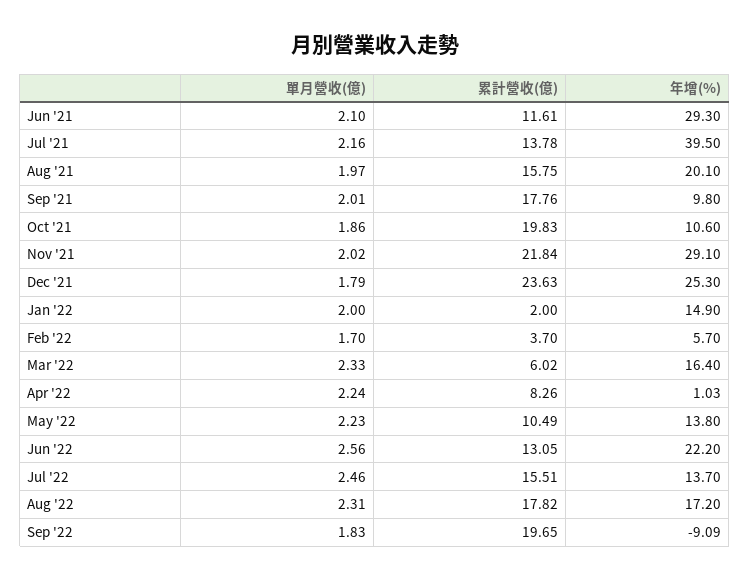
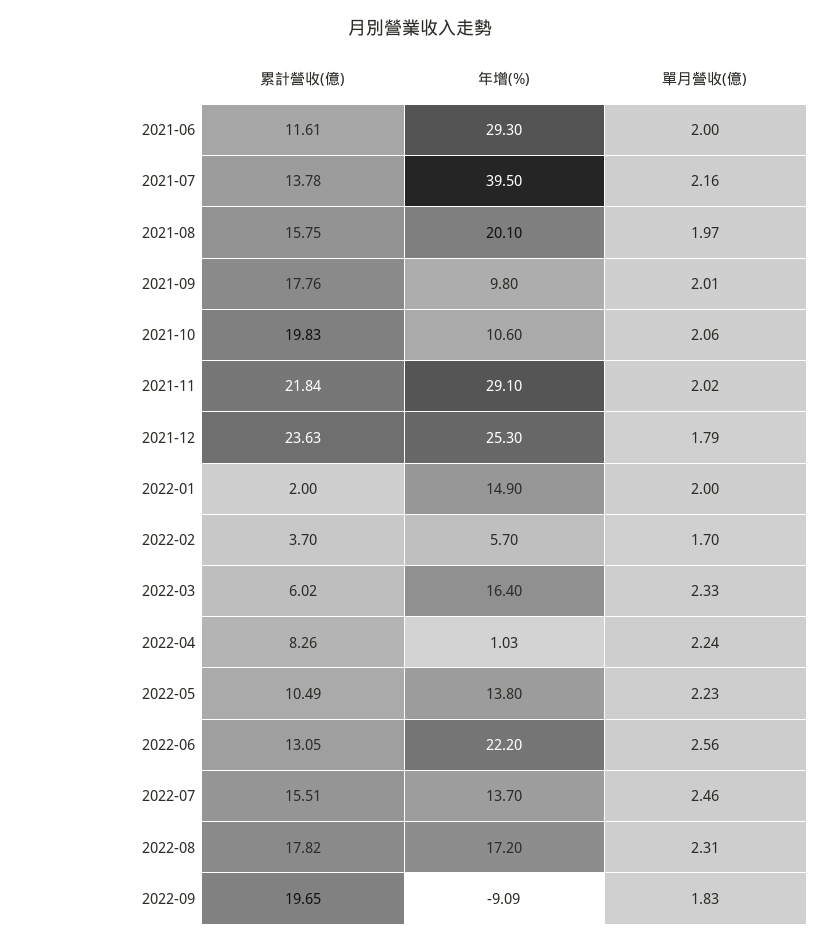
單月營收(億), Jun '21: 2.1 -> 2
單月營收(億), Oct '21: 1.86 -> 2.06

